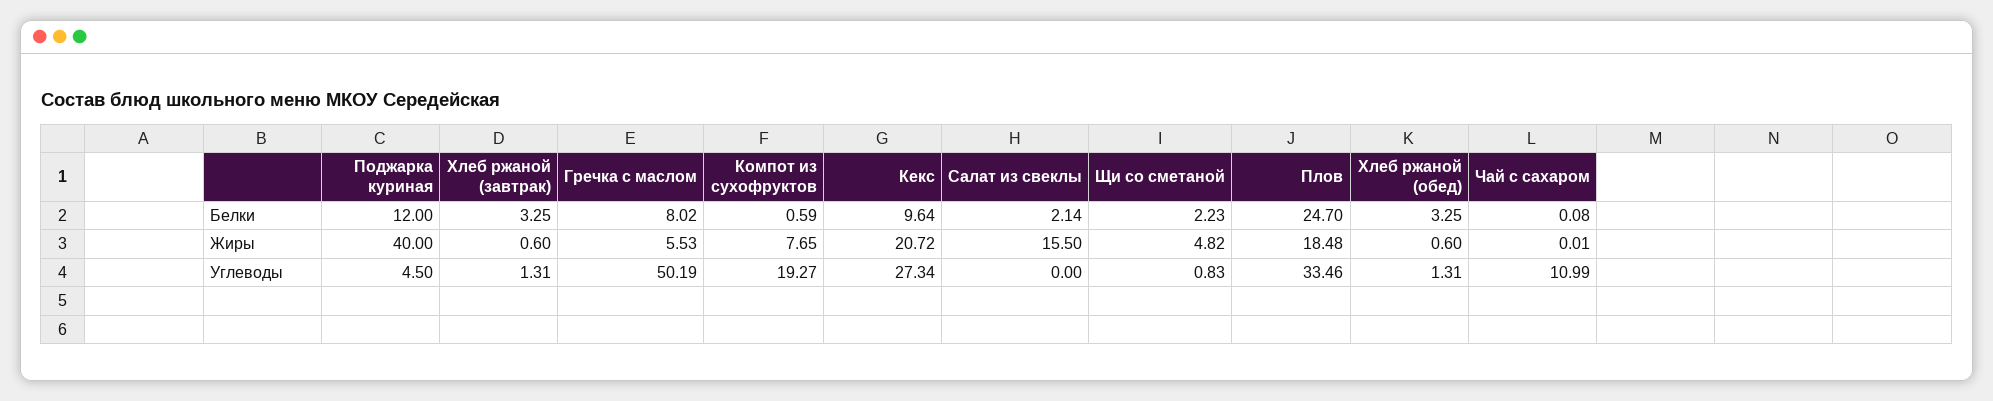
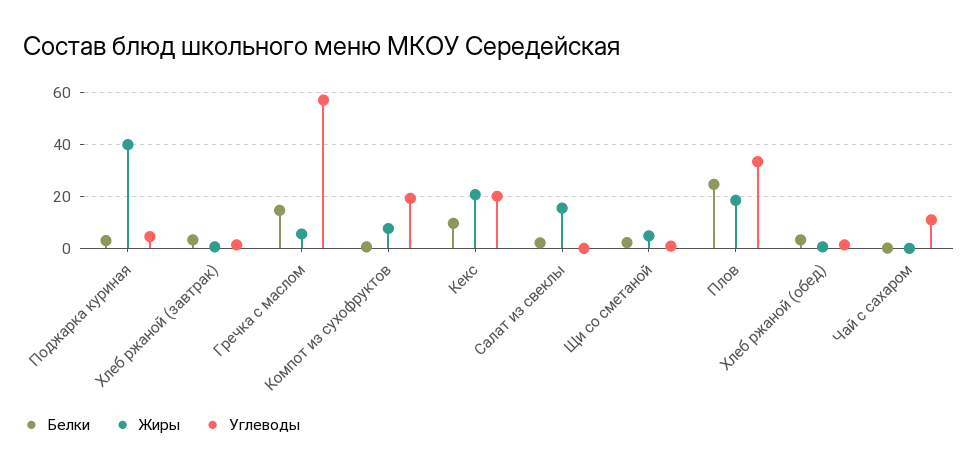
Белки, Поджарка куриная: 12 -> 2.5
Белки, Гречка с маслом: 8.02 -> 15
Углеводы, Гречка с маслом: 50.19 -> 57.5
Углеводы, Кекс: 27.34 -> 20

